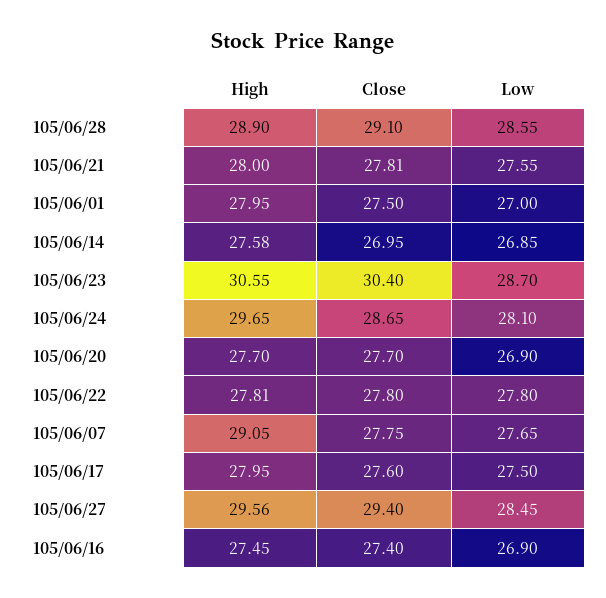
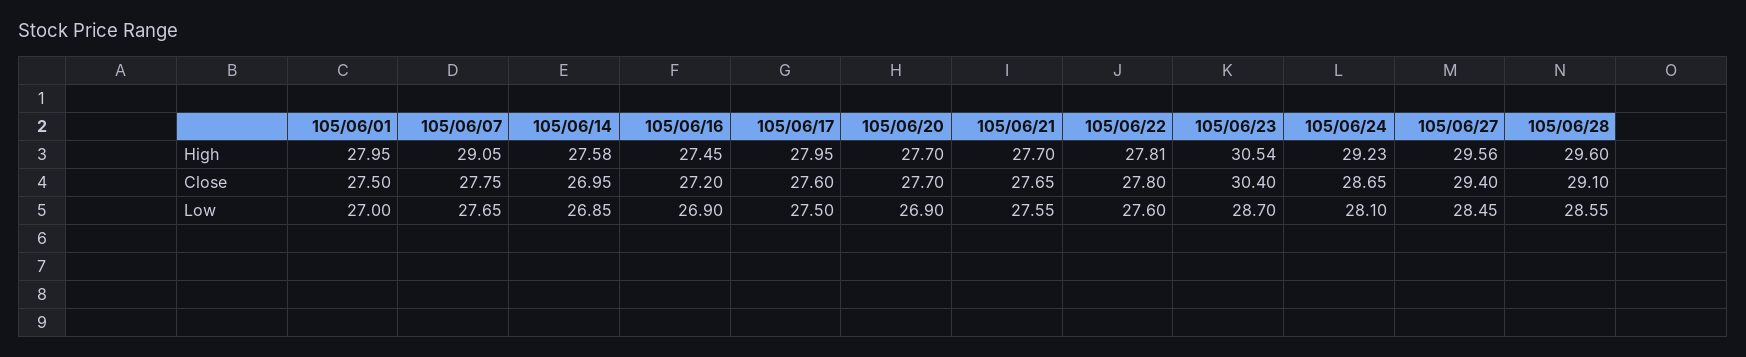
High, 105/06/28: 28.9 -> 29.6
High, 105/06/21: 28 -> 27.7
Close, 105/06/21: 27.81 -> 27.65
High, 105/06/23: 30.55 -> 30.54
High, 105/06/24: 29.65 -> 29.23
Low, 105/06/22: 27.8 -> 27.6
Close, 105/06/16: 27.4 -> 27.2

